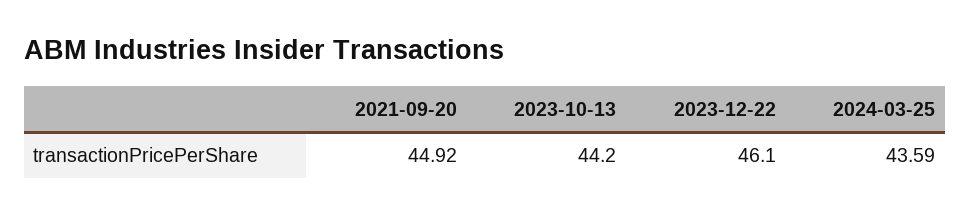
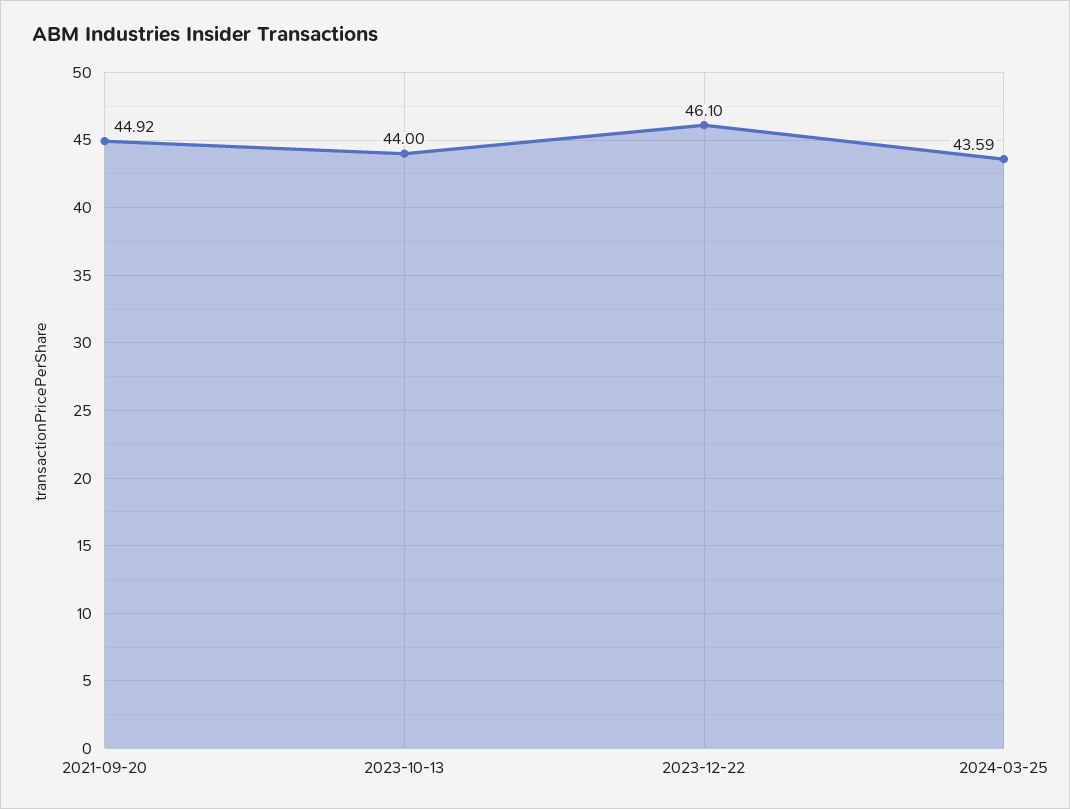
2023-10-13: 44.2 -> 44

